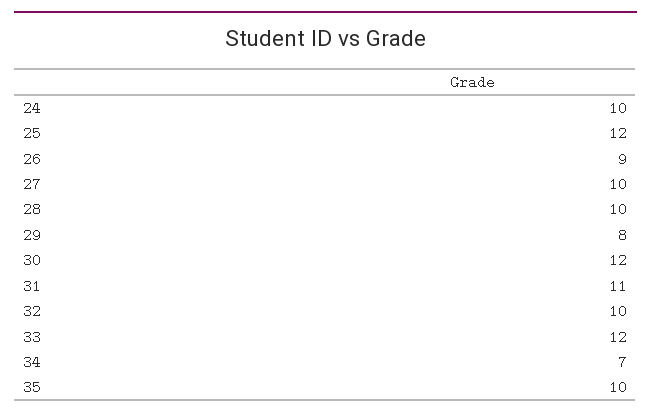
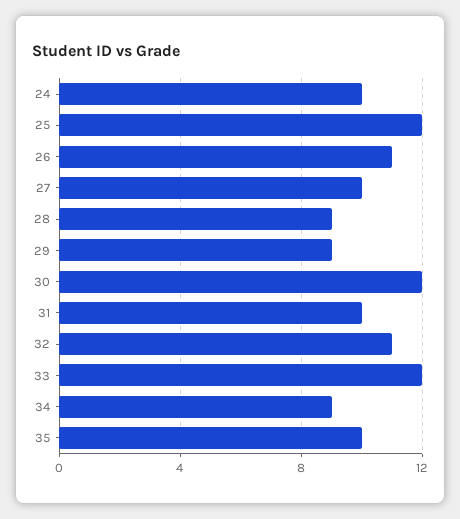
26: 9 -> 11
28: 10 -> 9
29: 8 -> 9
31: 11 -> 10
32: 10 -> 11
34: 7 -> 9

